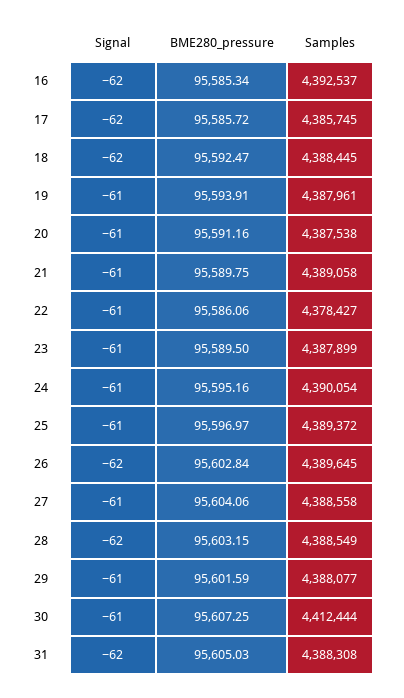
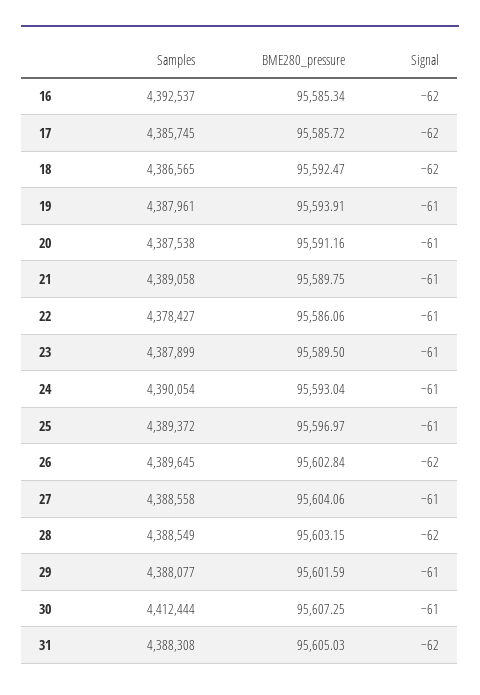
Samples, 18: 4388445 -> 4386565
BME280_pressure, 24: 95595.16 -> 95593.04

